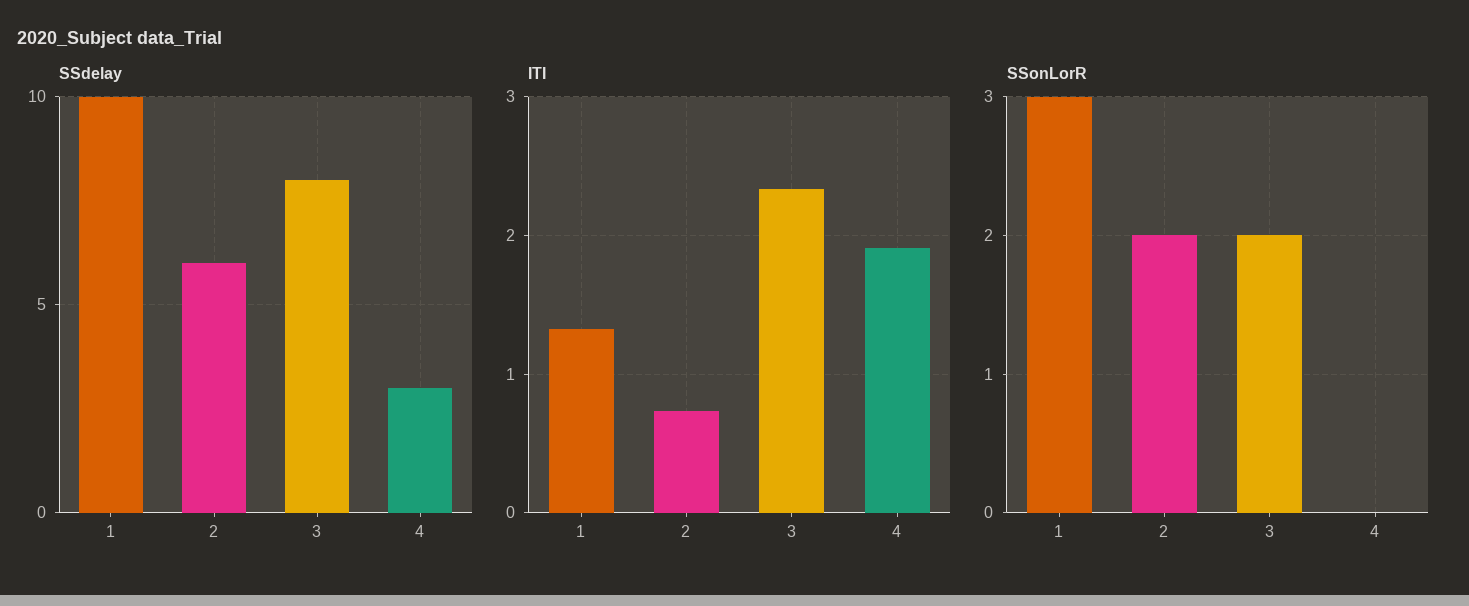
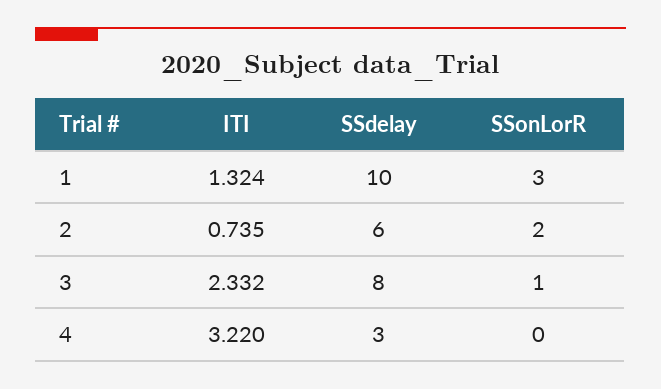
ITI, 4: 1.9 -> 3.22
SSonLorR, 3: 2 -> 1

